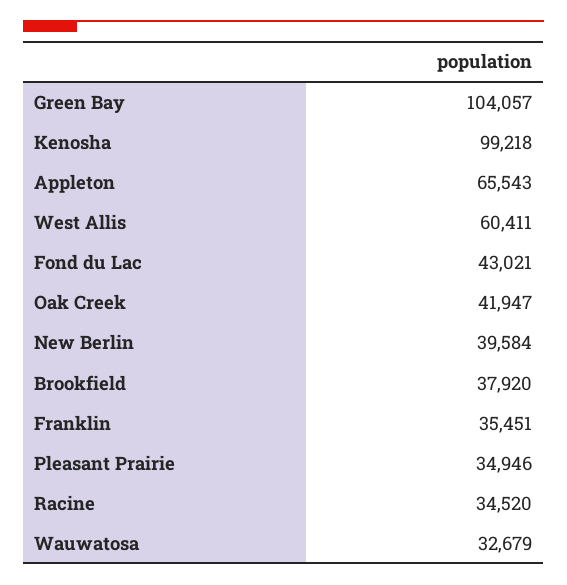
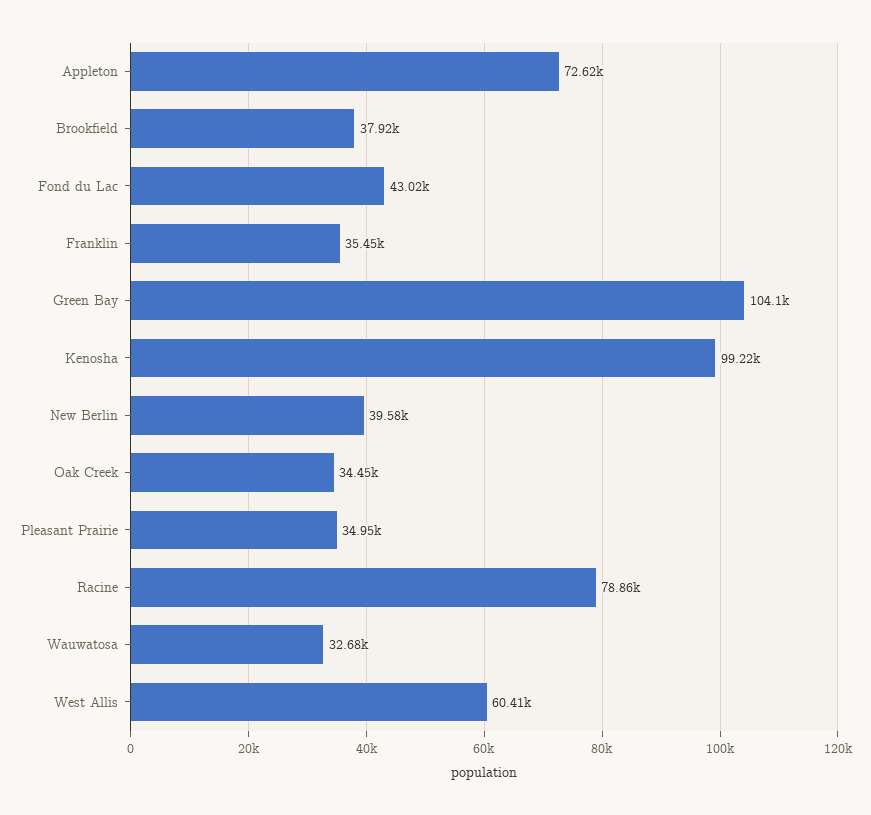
Appleton: 65543 -> 72620
Oak Creek: 41947 -> 34450
Racine: 34520 -> 78860

